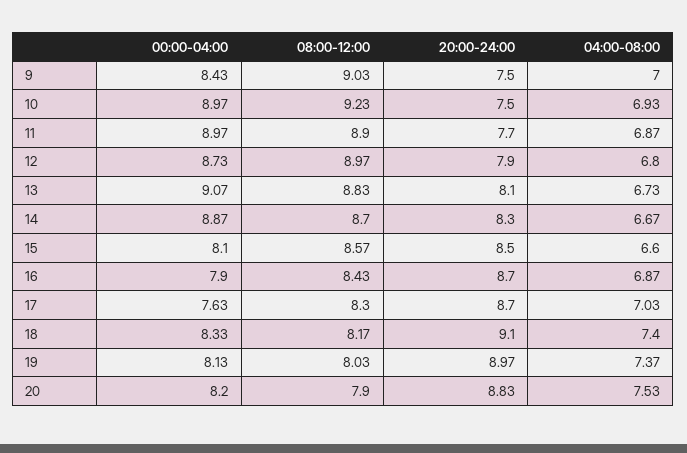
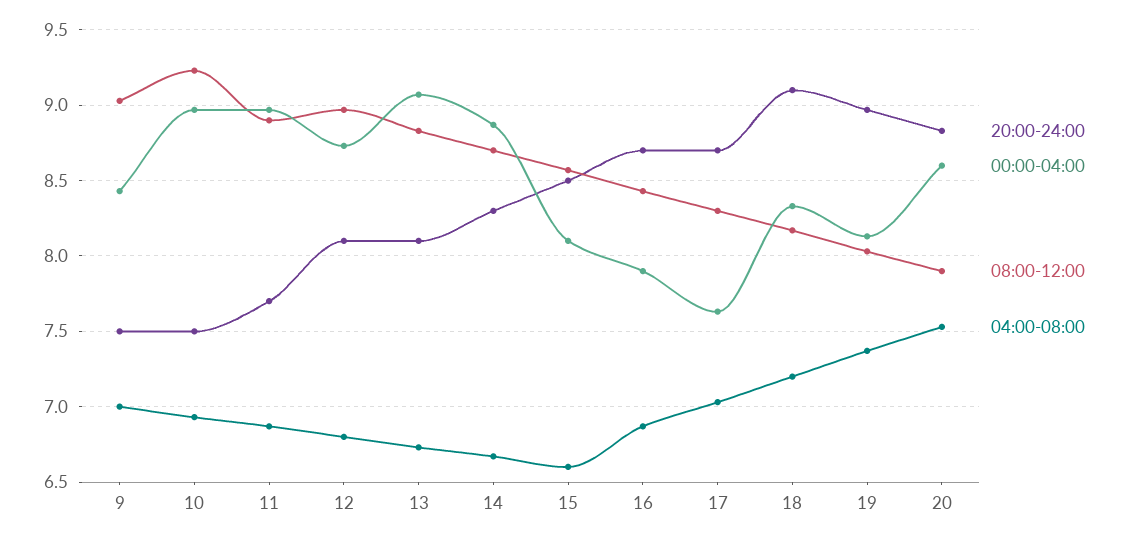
20:00-24:00, 12: 7.9 -> 8.1
04:00-08:00, 18: 7.4 -> 7.2
00:00-04:00, 20: 8.2 -> 8.6

